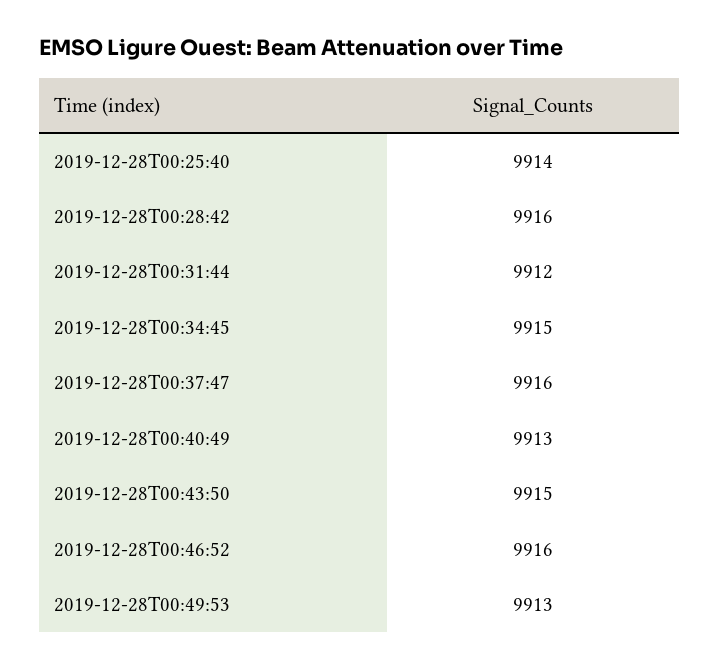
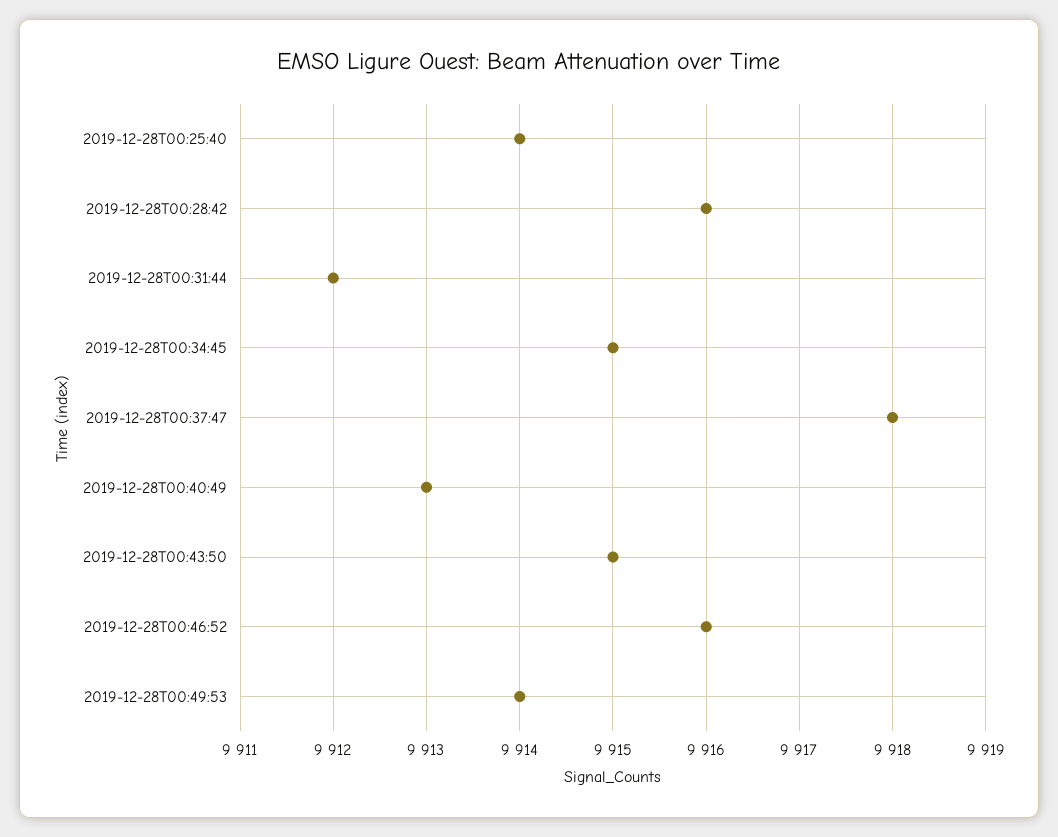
2019-12-28T00:37:47: 9916 -> 9918
2019-12-28T00:49:53: 9913 -> 9914

